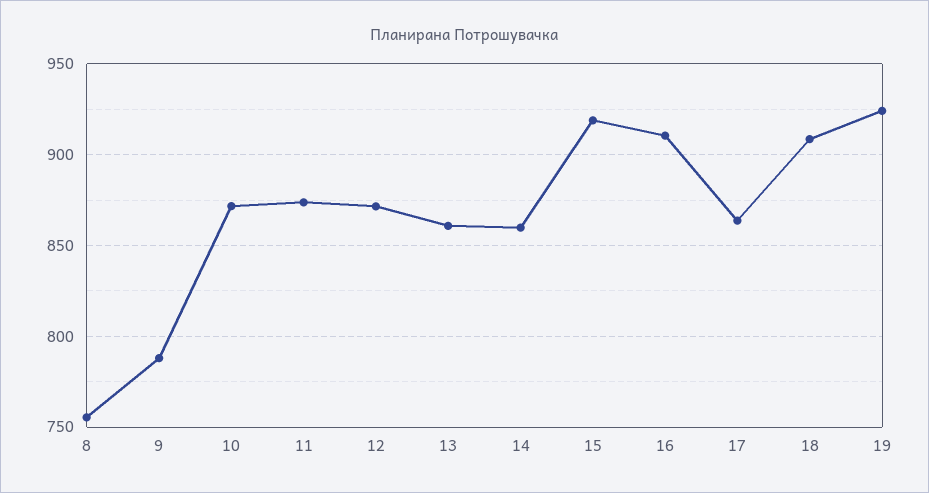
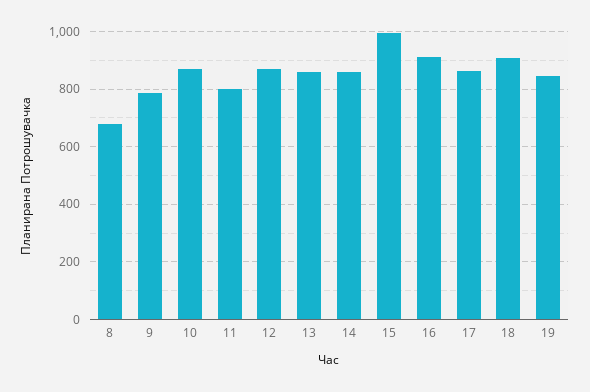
8: 755 -> 675
11: 875 -> 800
15: 920 -> 1000
19: 925 -> 850

